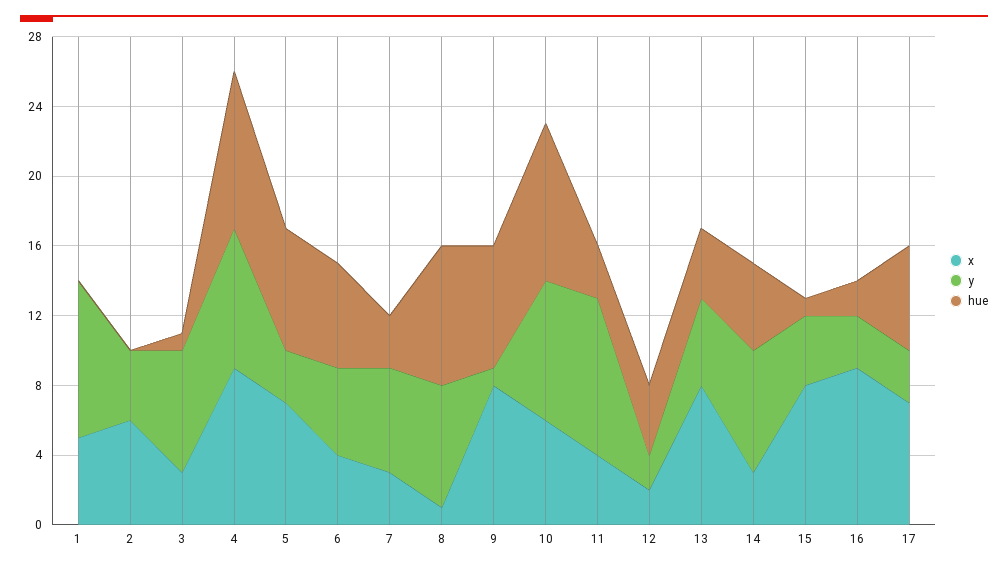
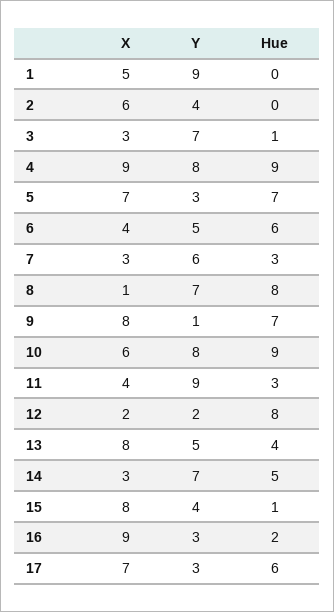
hue, 12: 4 -> 8

